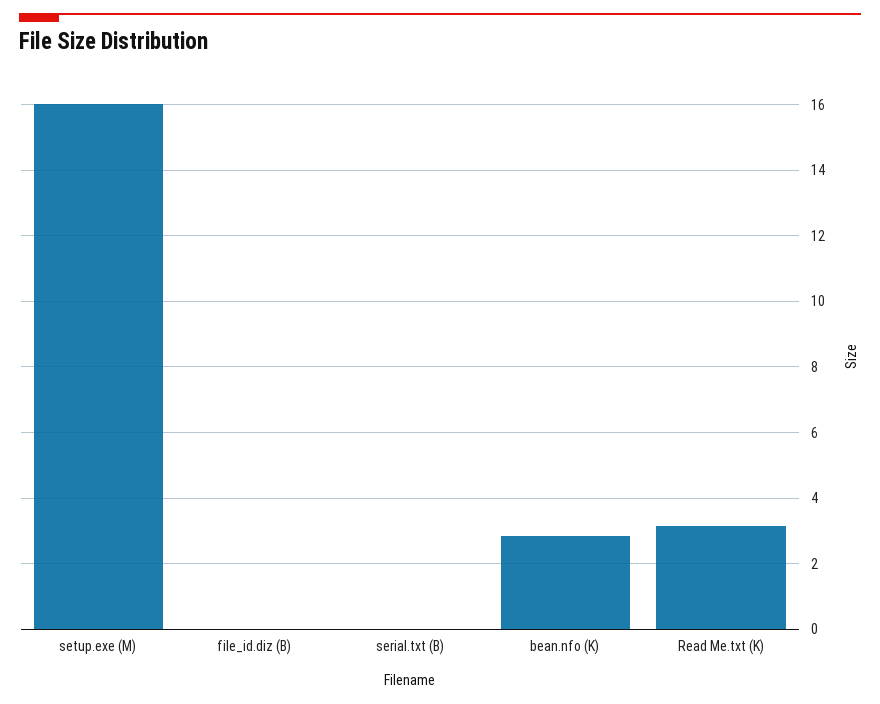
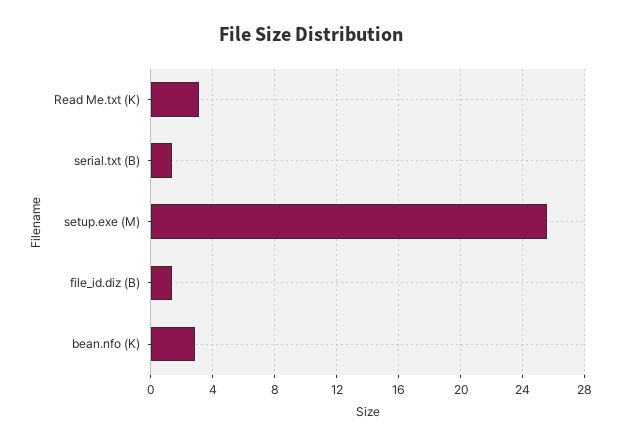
setup.exe (M): 16 -> 25.5
file_id.diz (B): 0 -> 1.5
serial.txt (B): 0 -> 1.5

